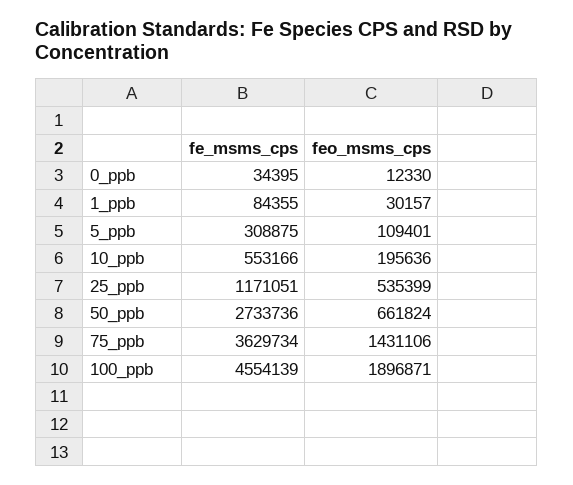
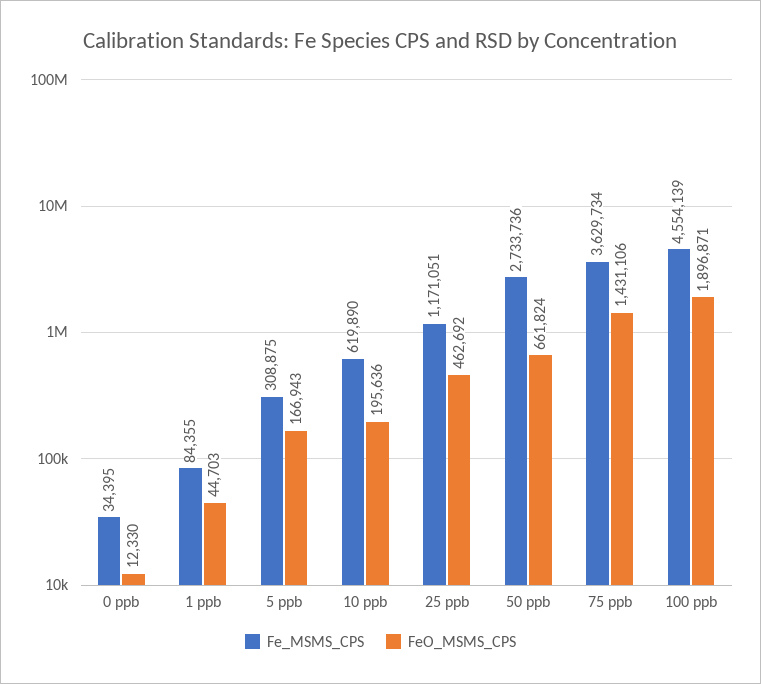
feo_msms_cps, 1_ppb: 30157 -> 44703
feo_msms_cps, 5_ppb: 109401 -> 166943
fe_msms_cps, 10_ppb: 553166 -> 619890
feo_msms_cps, 25_ppb: 535399 -> 462692

